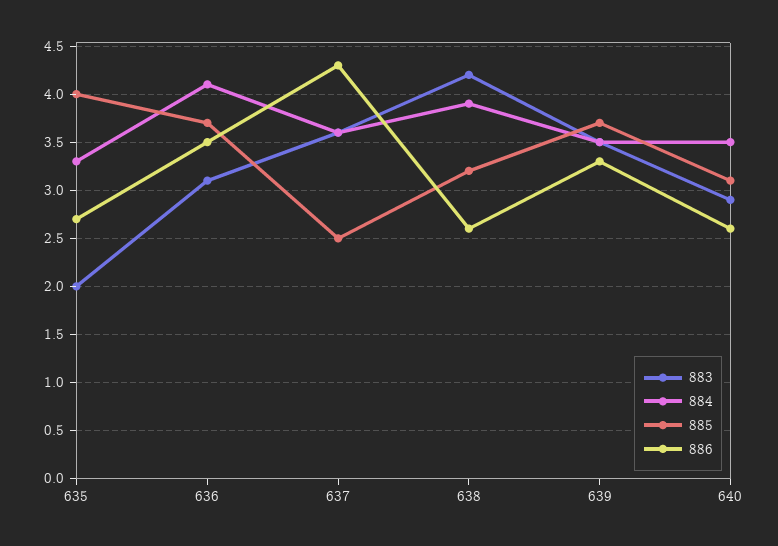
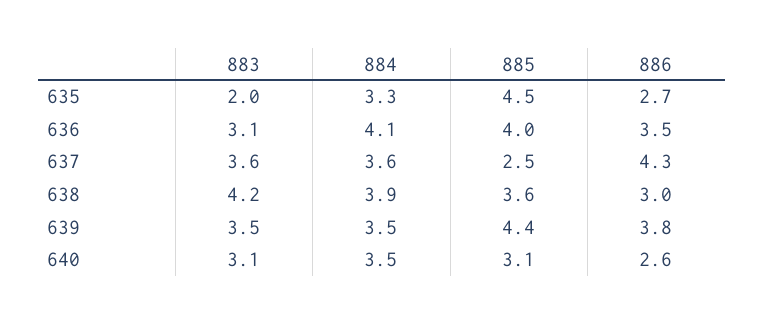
885, 635: 4 -> 4.5
885, 636: 3.7 -> 4
885, 638: 3.2 -> 3.6
886, 638: 2.6 -> 3
885, 639: 3.7 -> 4.4
886, 639: 3.3 -> 3.8
883, 640: 2.9 -> 3.1

